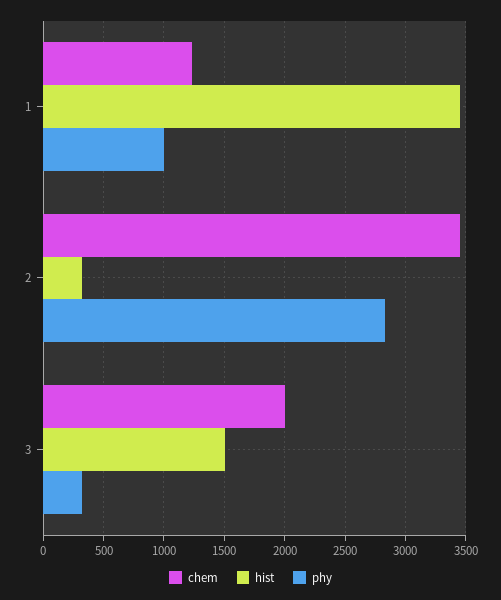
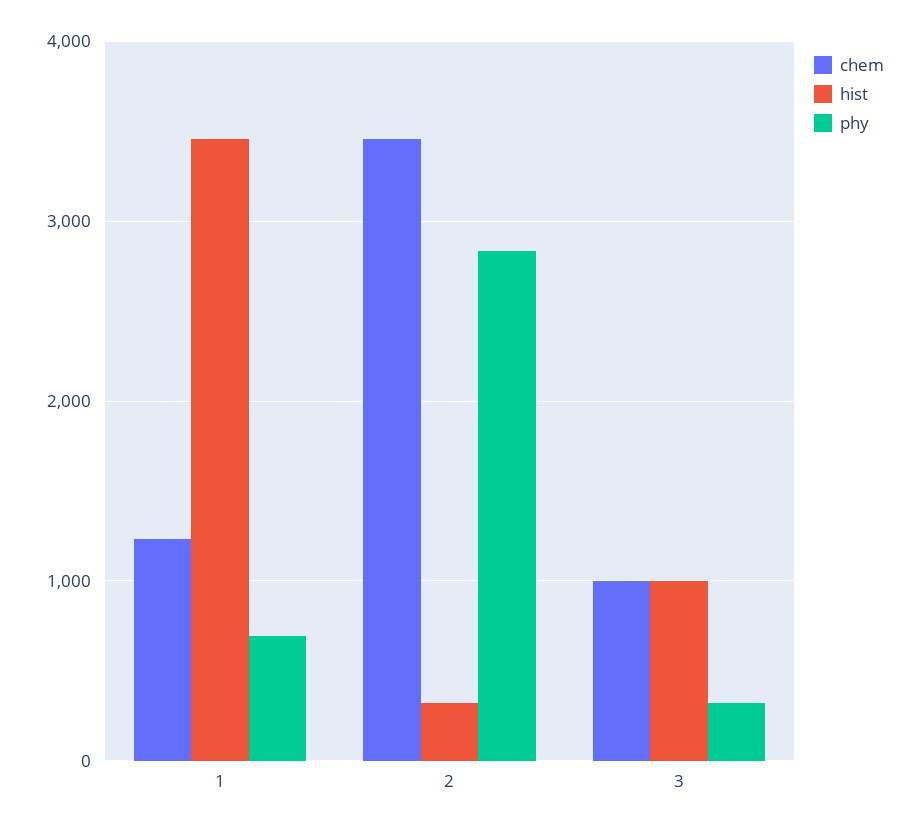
phy, 1: 1000 -> 700
chem, 3: 2000 -> 1000
hist, 3: 1500 -> 1000

